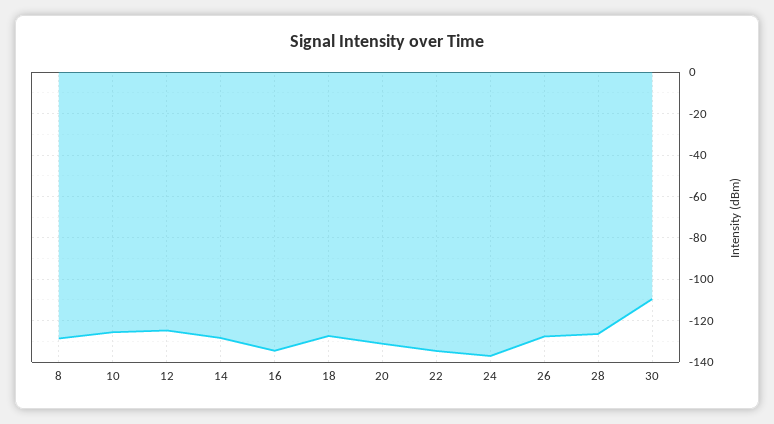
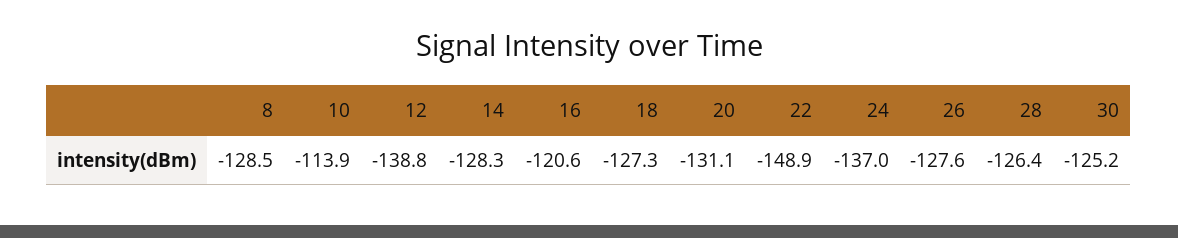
10: -125 -> -113.9
12: -125 -> -138.8
16: -135 -> -120.6
22: -135 -> -148.9
30: -110 -> -125.2

